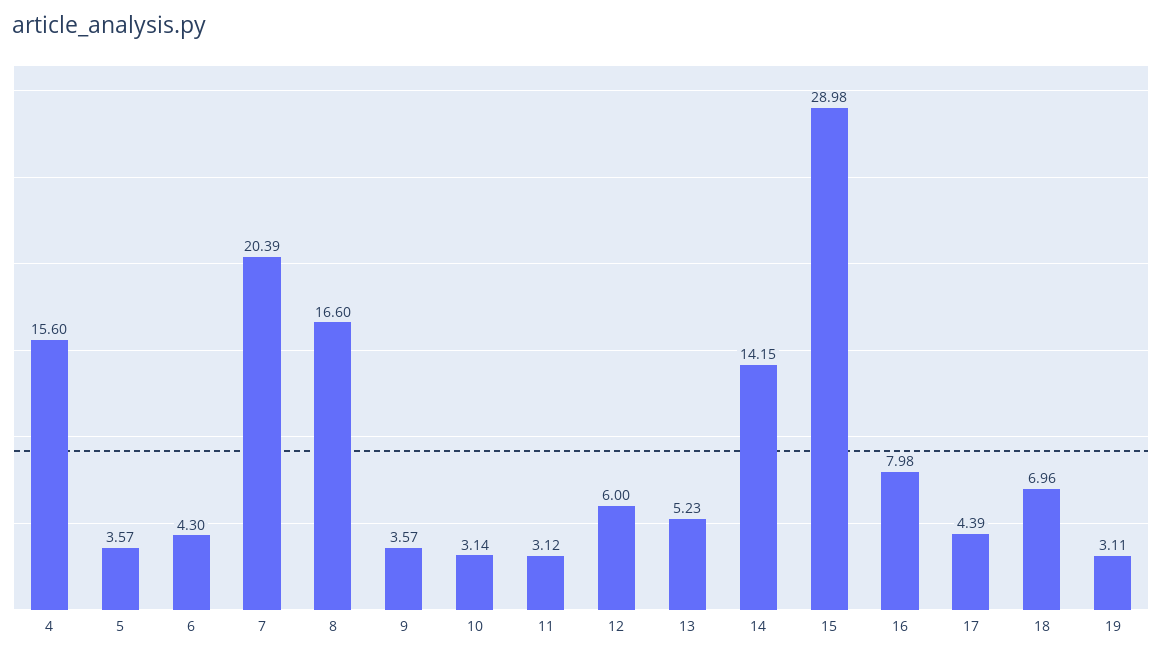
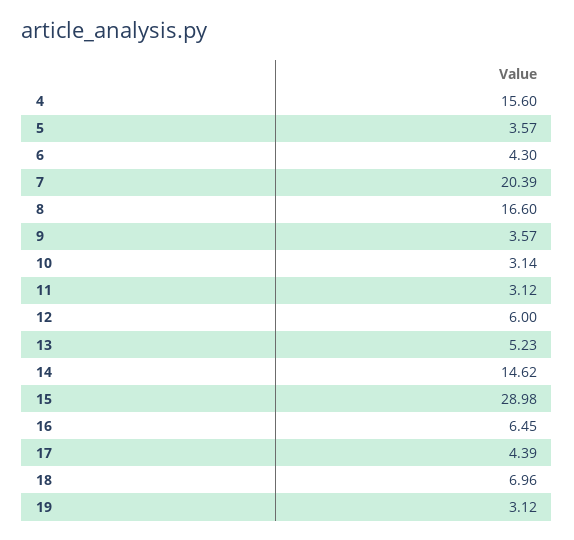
14: 14.15 -> 14.62
16: 7.98 -> 6.45
19: 3.11 -> 3.12

